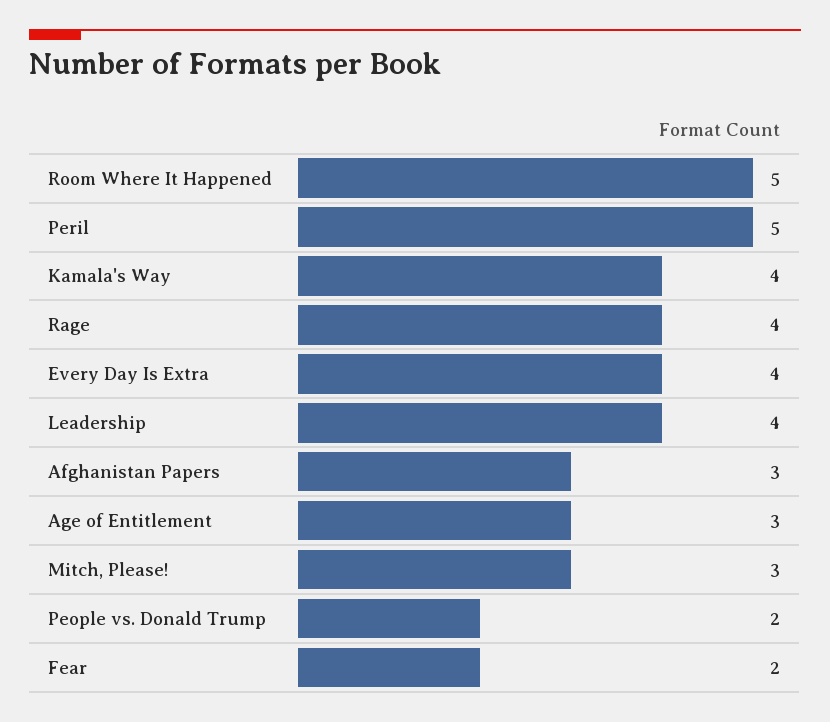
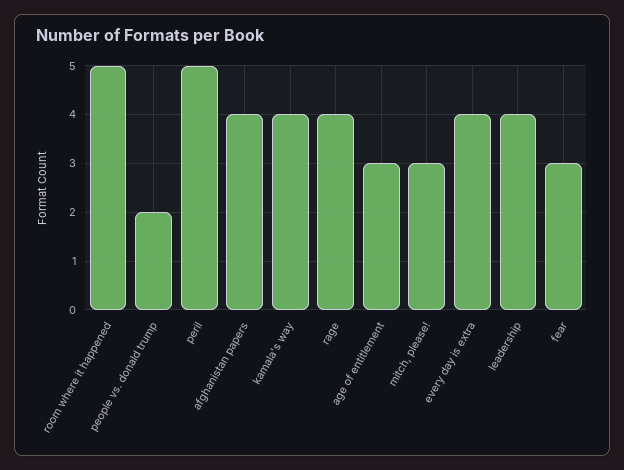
Afghanistan Papers: 3 -> 4
Fear: 2 -> 3

